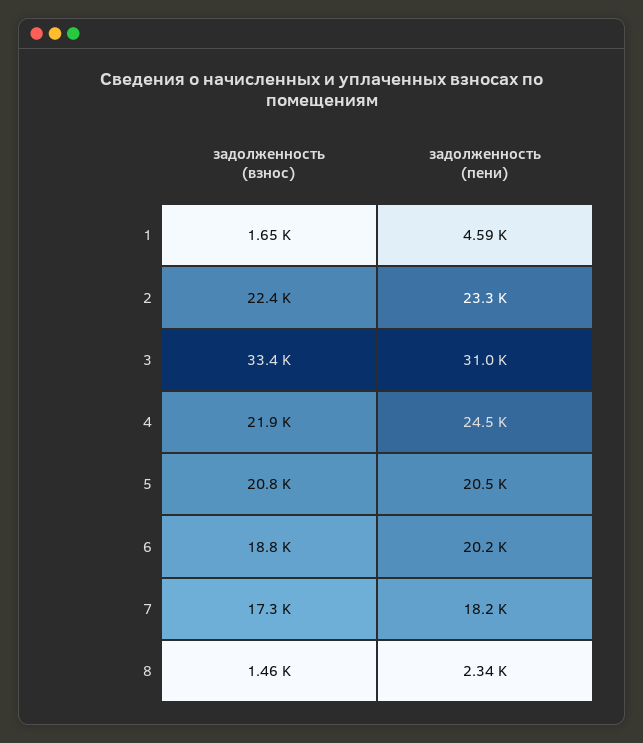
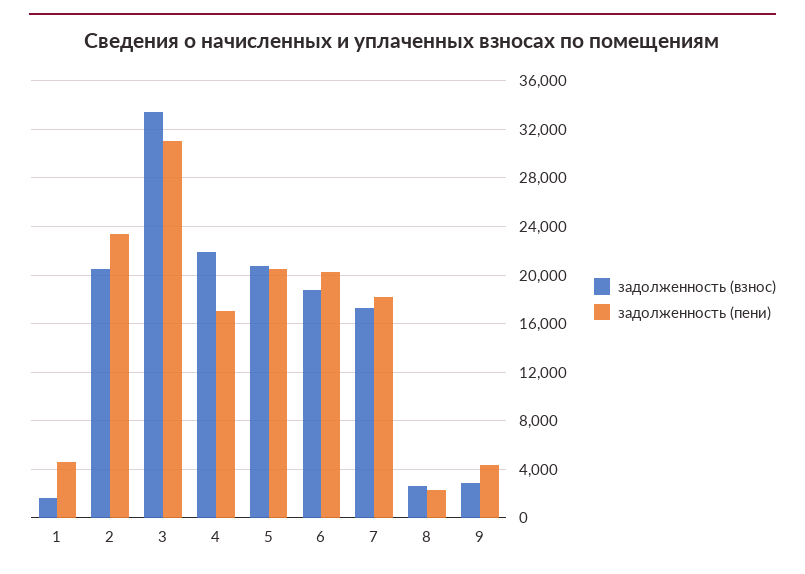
задолженность (взнос), 2: 22400 -> 20500
задолженность (пени), 4: 24500 -> 17000
задолженность (взнос), 8: 1460 -> 2500
задолженность (взнос), 9: none -> 3000
задолженность (пени), 9: none -> 4500

